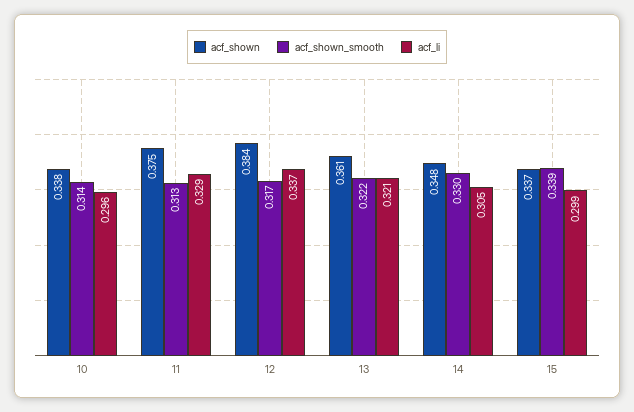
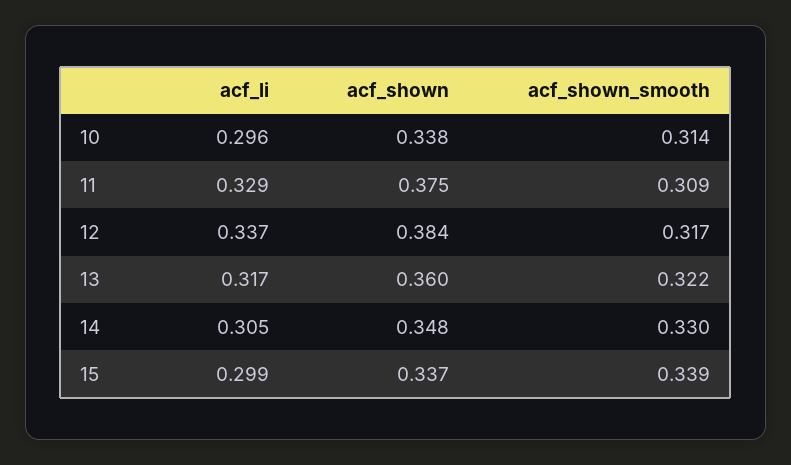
acf_shown_smooth, 11: 0.313 -> 0.309
acf_shown, 13: 0.361 -> 0.36
acf_li, 13: 0.321 -> 0.317

